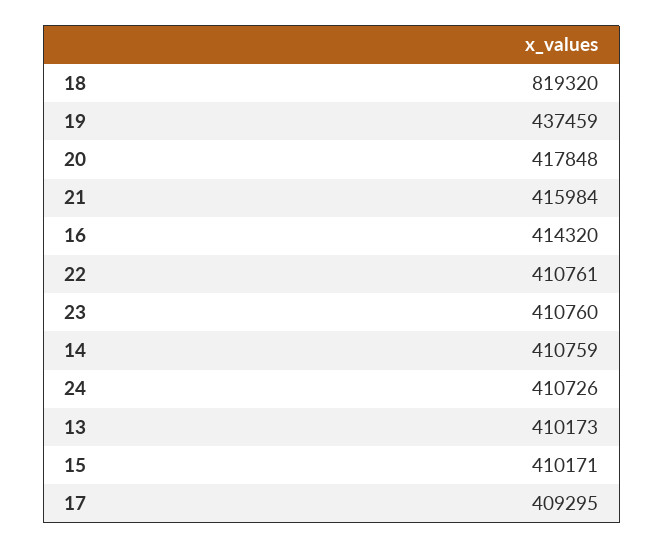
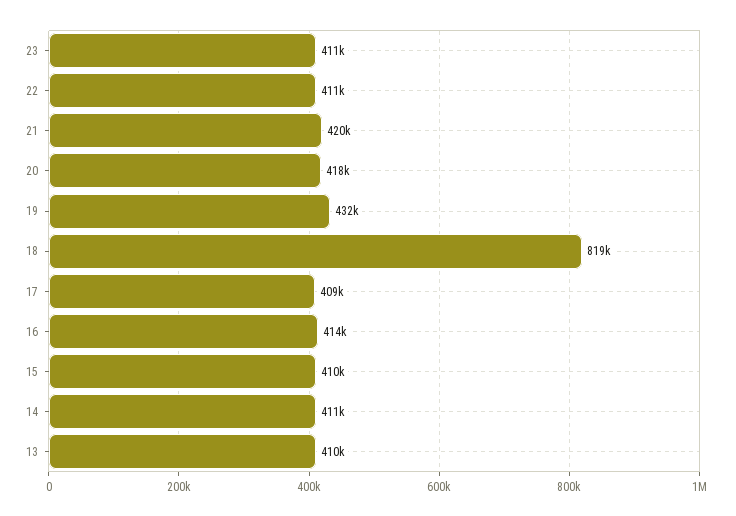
19: 437459 -> 432000
21: 415984 -> 420000
24: 410726 -> none

